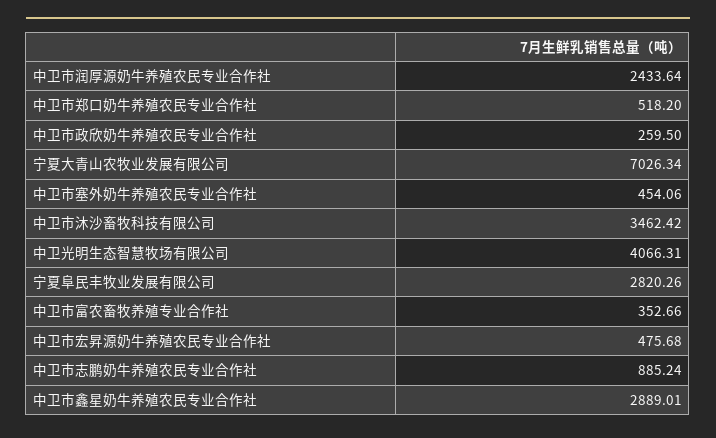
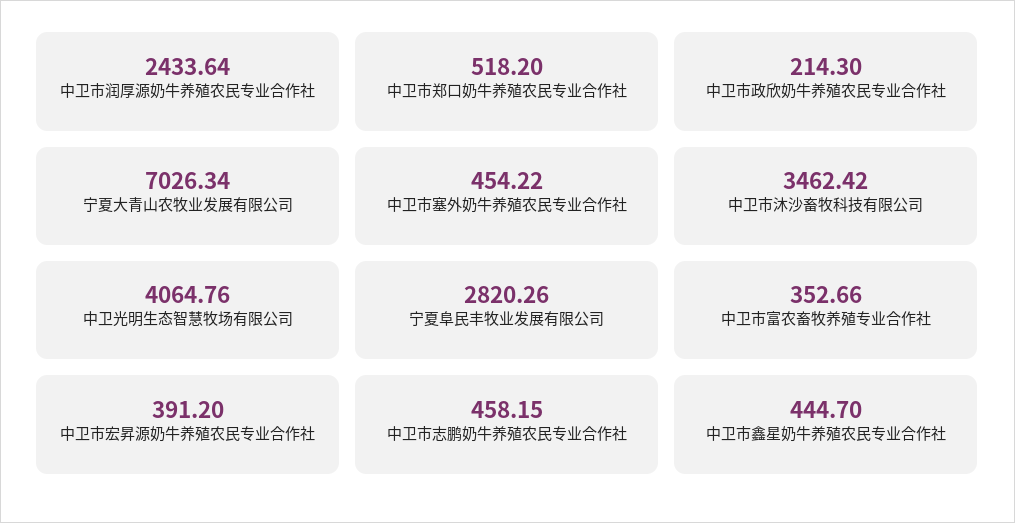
中卫市政欣奶牛养殖农民专业合作社: 259.5 -> 214.3
中卫市塞外奶牛养殖农民专业合作社: 454.06 -> 454.22
中卫光明生态智慧牧场有限公司: 4066.31 -> 4064.76
中卫市宏昇源奶牛养殖农民专业合作社: 475.68 -> 391.2
中卫市志鹏奶牛养殖农民专业合作社: 885.24 -> 458.15
中卫市鑫星奶牛养殖农民专业合作社: 2889.01 -> 444.7

